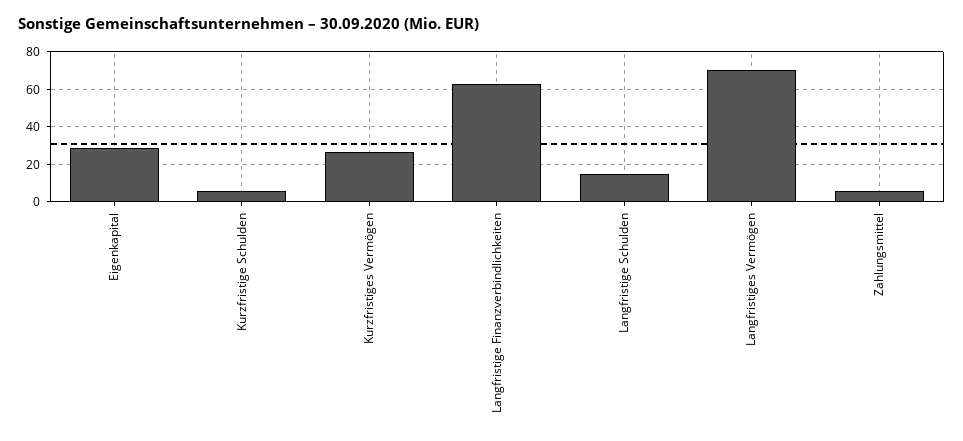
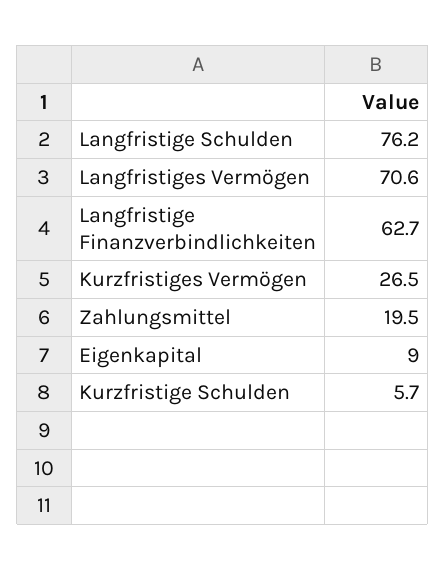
Eigenkapital: 30 -> 9
Langfristige Schulden: 15 -> 76.2
Zahlungsmittel: 5 -> 19.5

